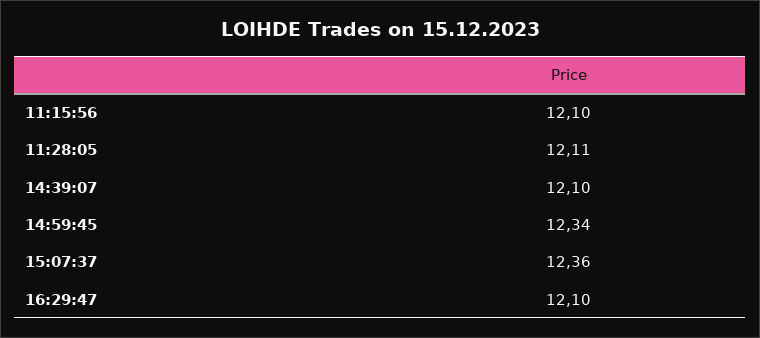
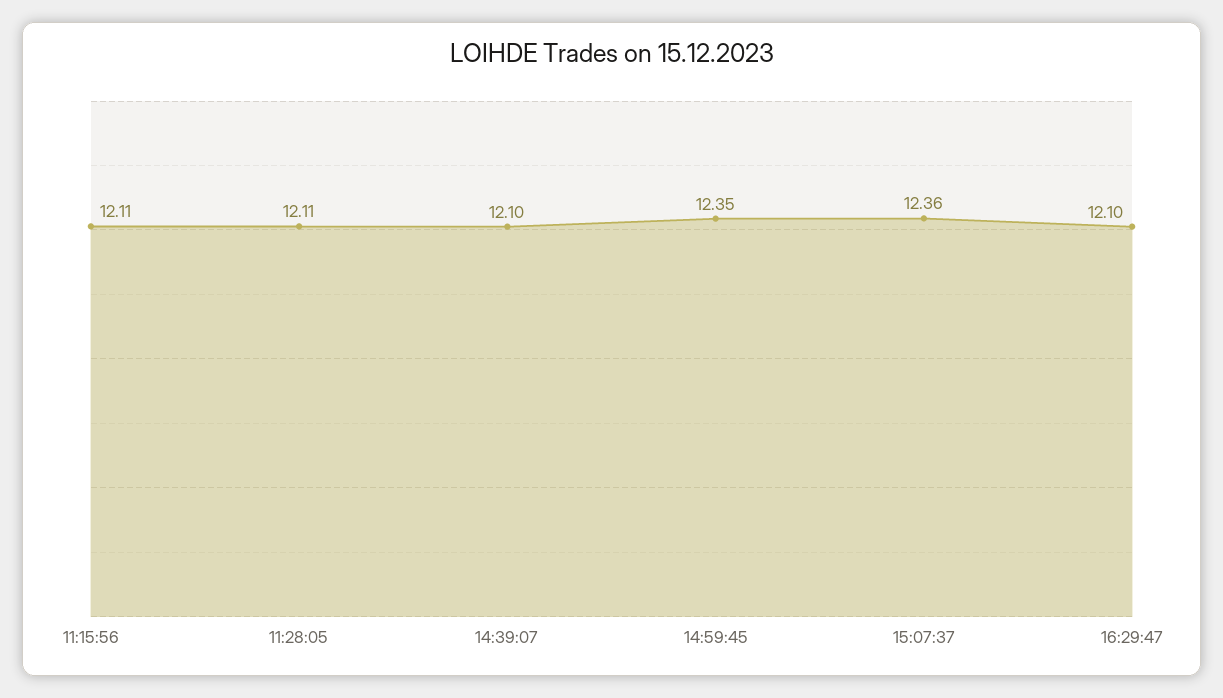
11:15:56: 12.1 -> 12.11
14:59:45: 12.34 -> 12.35

